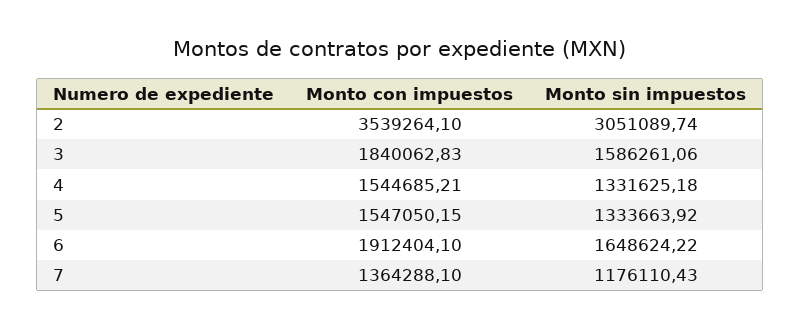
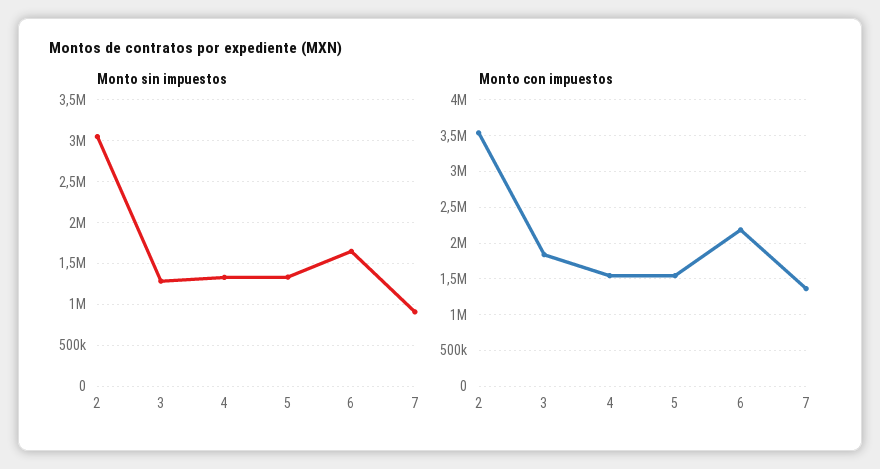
Monto sin impuestos, 3: 1586261.06 -> 1300000
Monto con impuestos, 6: 1912404.1 -> 2200000
Monto sin impuestos, 7: 1176110.43 -> 900000

